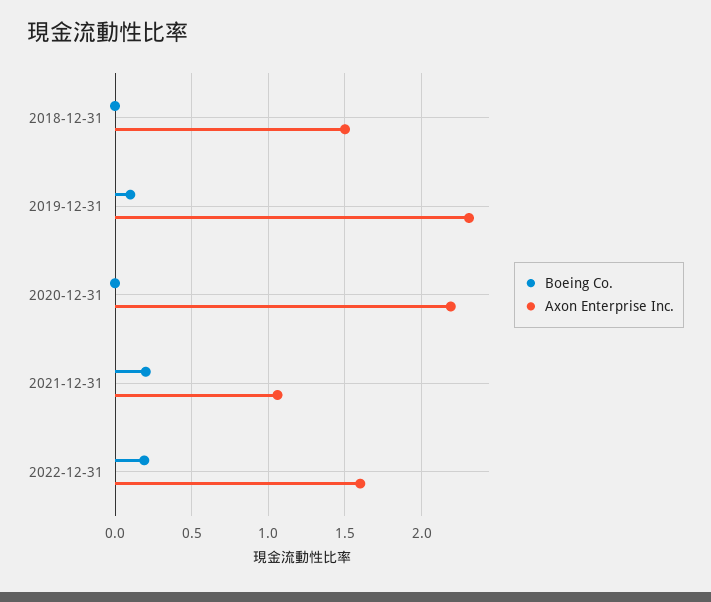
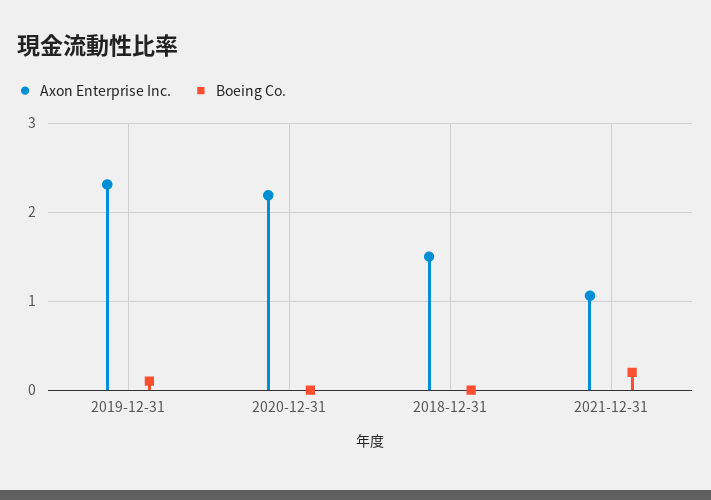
Boeing Co., 2022-12-31: 0.2 -> none
Axon Enterprise Inc., 2022-12-31: 1.6 -> none

